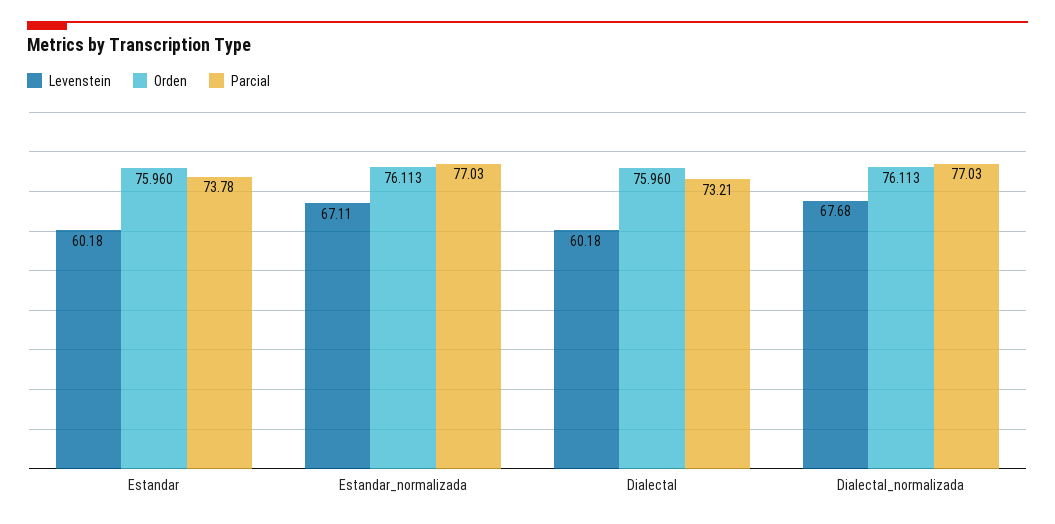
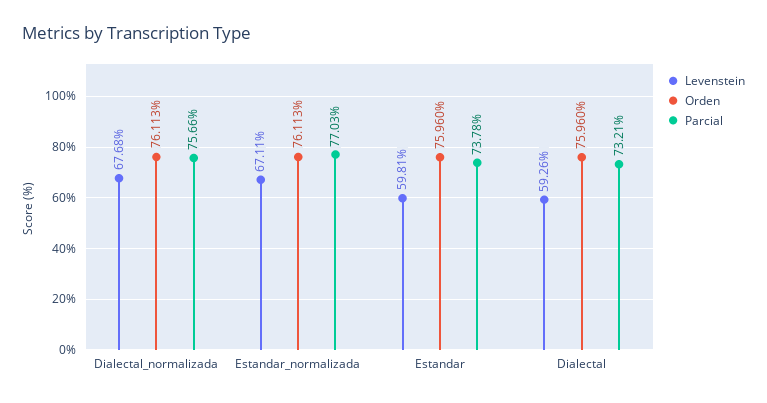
Levenstein, Estandar: 60.18 -> 59.81
Levenstein, Dialectal: 60.18 -> 59.26
Parcial, Dialectal_normalizada: 77.03 -> 75.66

